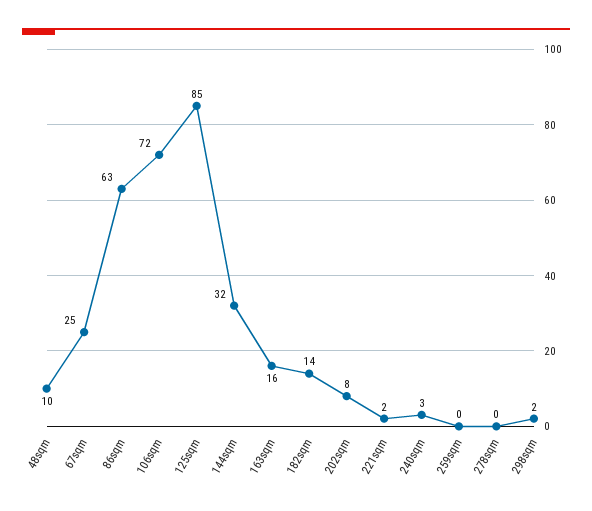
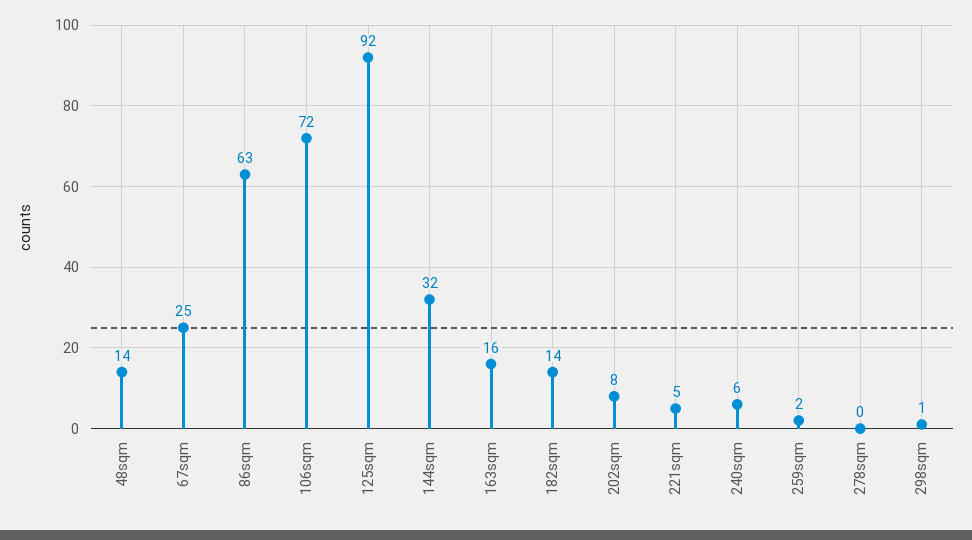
48sqm: 10 -> 14
125sqm: 85 -> 92
221sqm: 2 -> 5
240sqm: 3 -> 6
259sqm: 0 -> 2
298sqm: 2 -> 1

